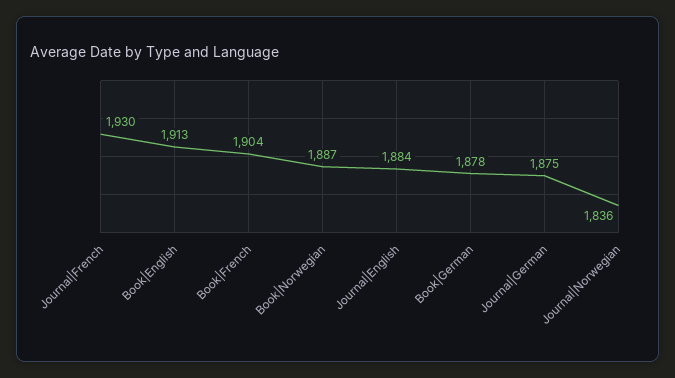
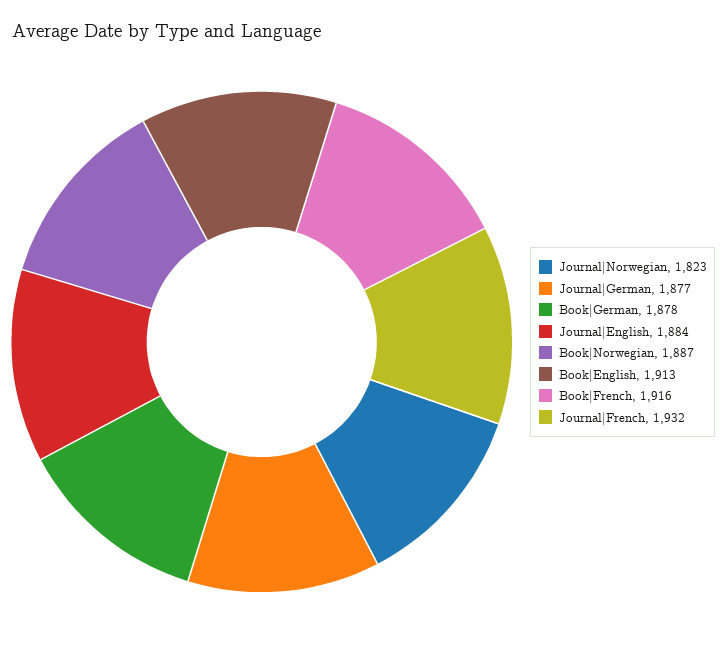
Journal|French: 1930 -> 1932
Book|French: 1904 -> 1916
Journal|German: 1875 -> 1877
Journal|Norwegian: 1836 -> 1823

